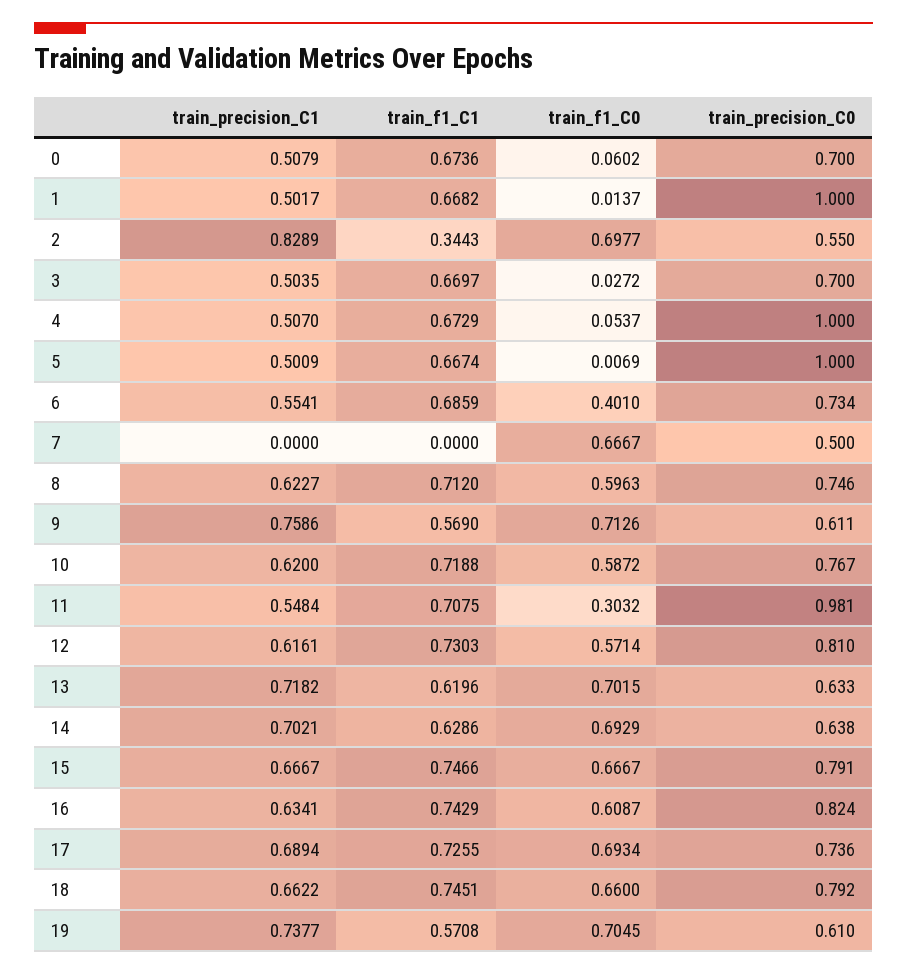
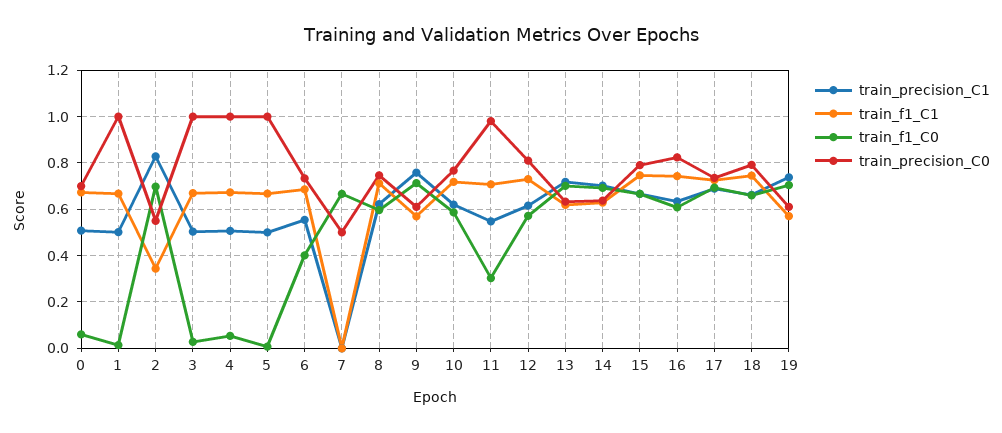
train_precision_C0, 3: 0.7 -> 1

